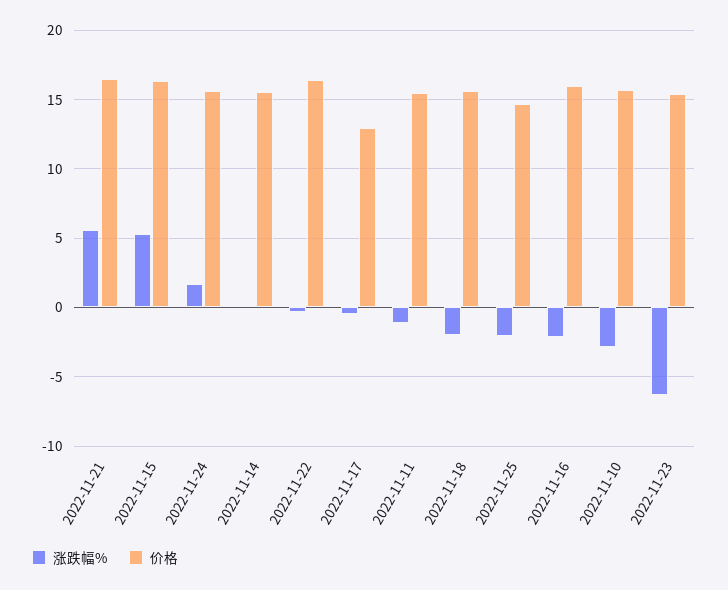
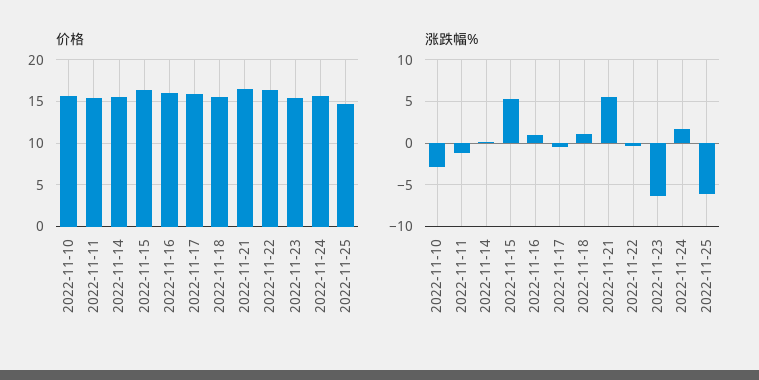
价格, 2022-11-17: 13 -> 16
涨跌幅%, 2022-11-18: -2 -> 1
涨跌幅%, 2022-11-25: -2 -> -6
涨跌幅%, 2022-11-16: -2 -> 1

